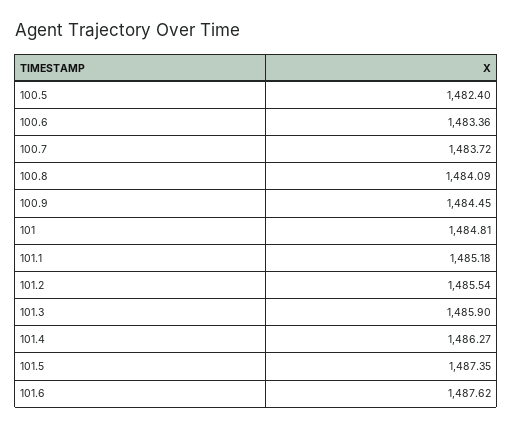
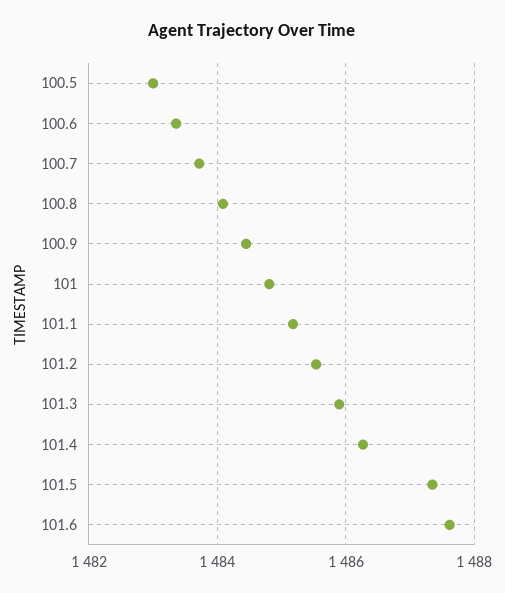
100.5: 1482.4 -> 1483

